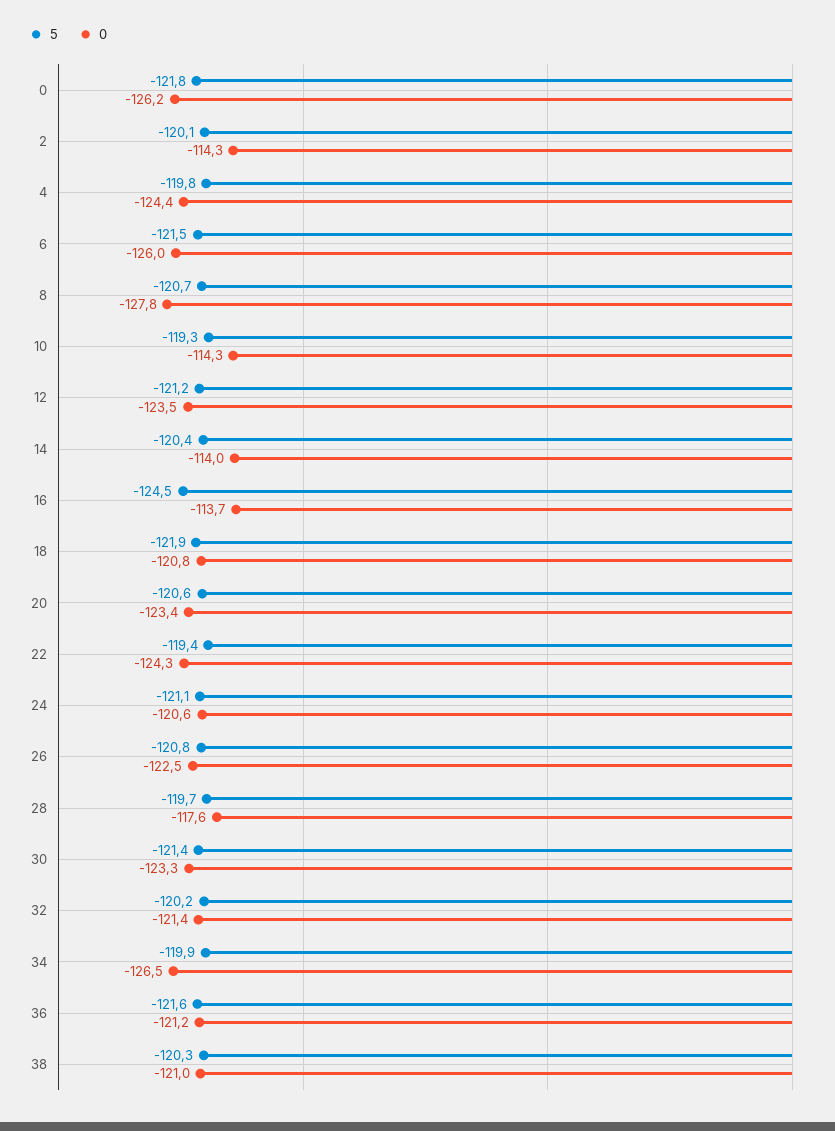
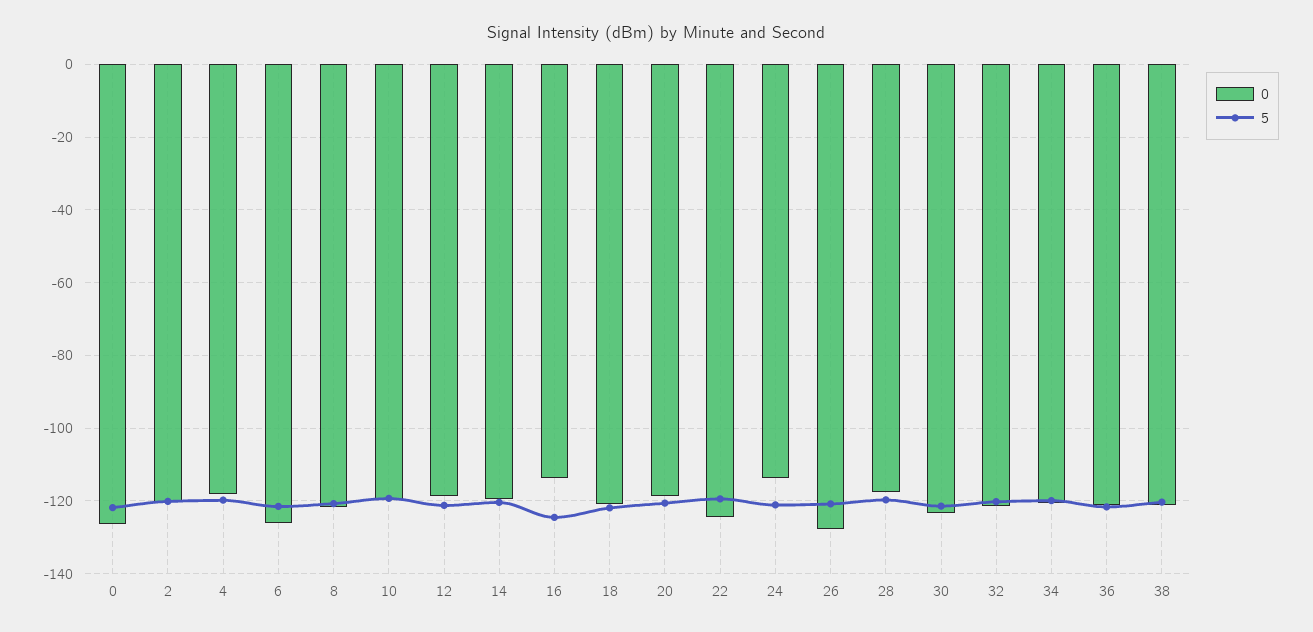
0, 2: -114.3 -> -120
0, 4: -124.4 -> -118
0, 8: -127.8 -> -122
0, 10: -114.3 -> -120
0, 12: -123.5 -> -118
0, 14: -114 -> -120
0, 20: -123.4 -> -118
0, 24: -120.6 -> -114
0, 26: -122.5 -> -128
0, 34: -126.5 -> -120

